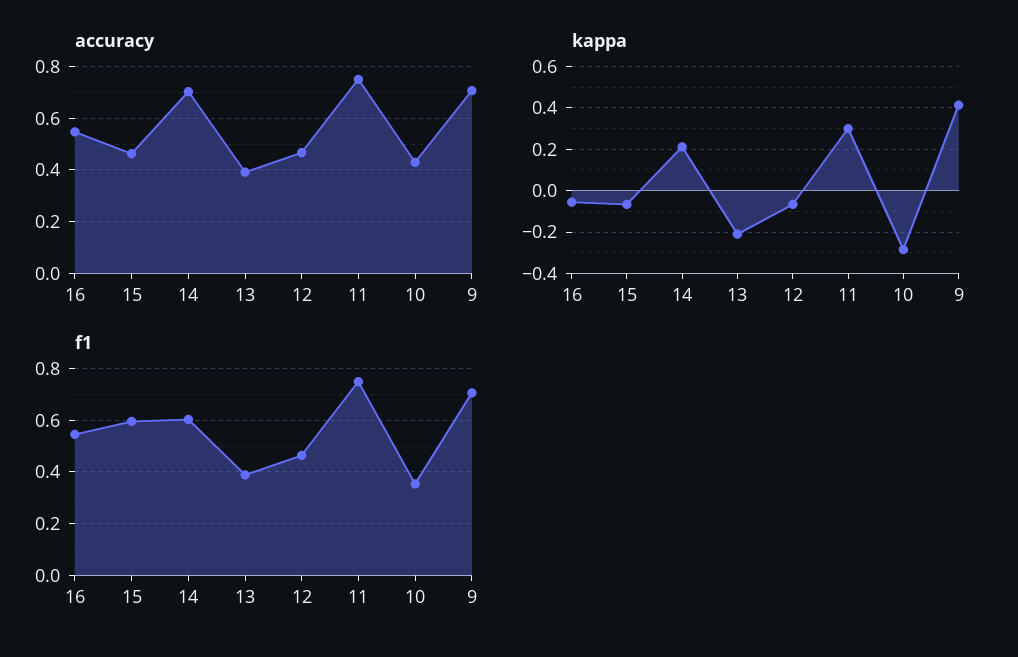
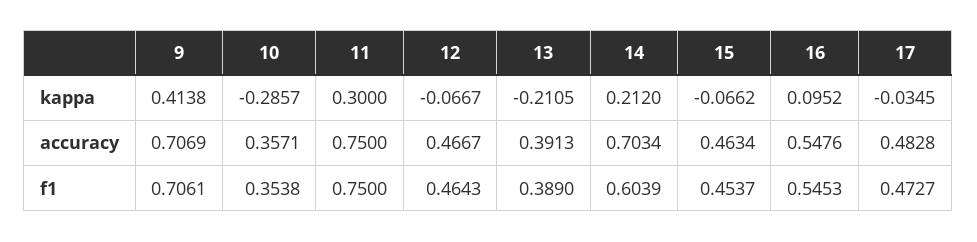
accuracy, 10: 0.425 -> 0.3571
kappa, 16: -0.05 -> 0.0952
f1, 15: 0.6 -> 0.4537
kappa, 17: none -> -0.0345
accuracy, 17: none -> 0.4828
f1, 17: none -> 0.4727

